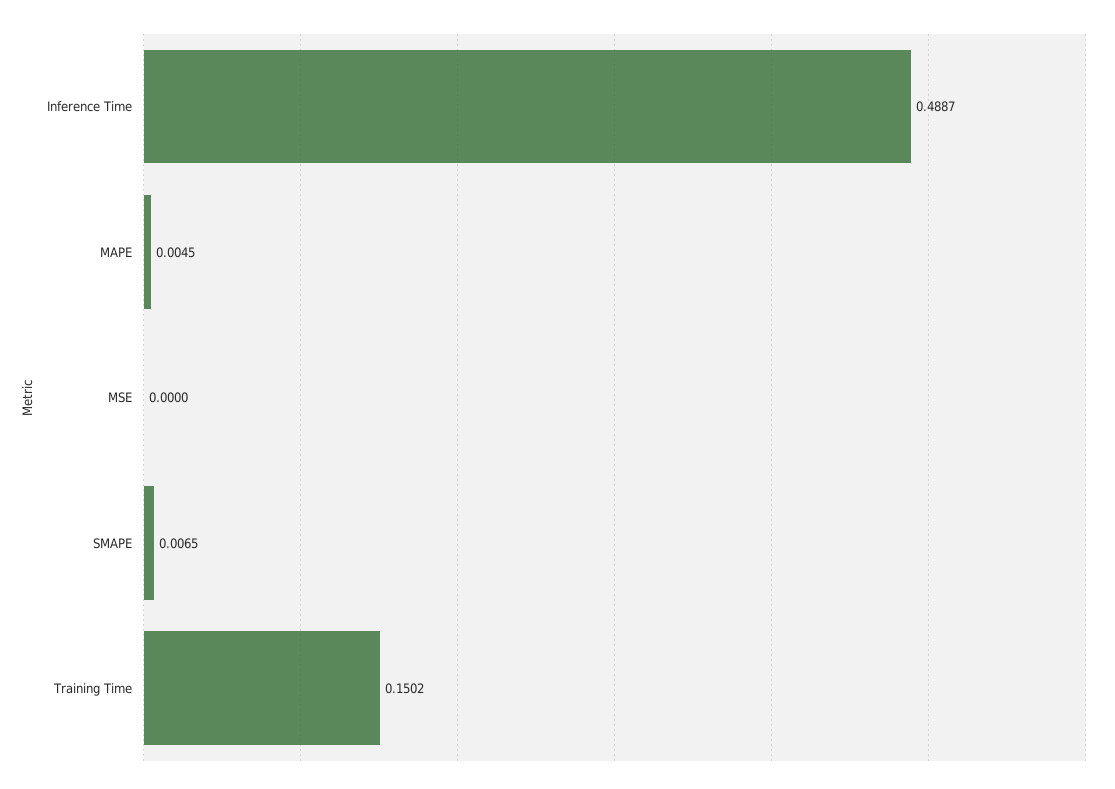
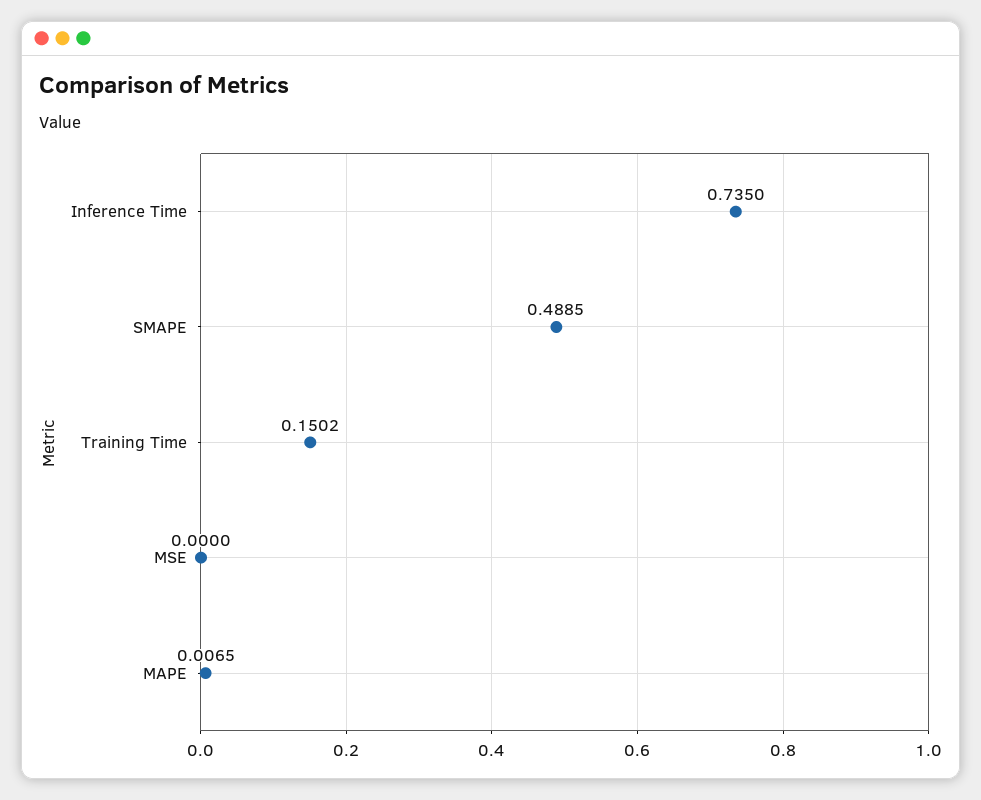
Inference Time: 0.4887 -> 0.735
MAPE: 0.0045 -> 0.0065
SMAPE: 0.0065 -> 0.4885

